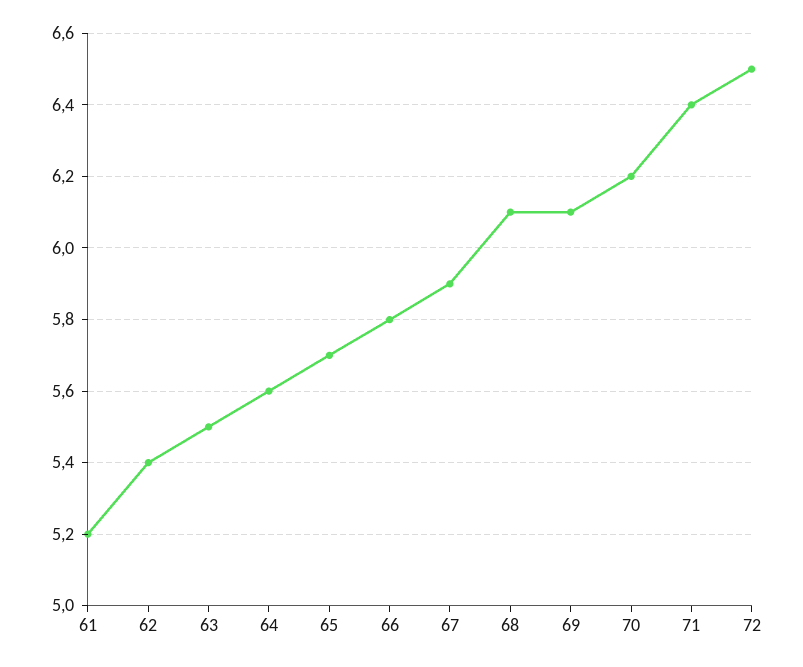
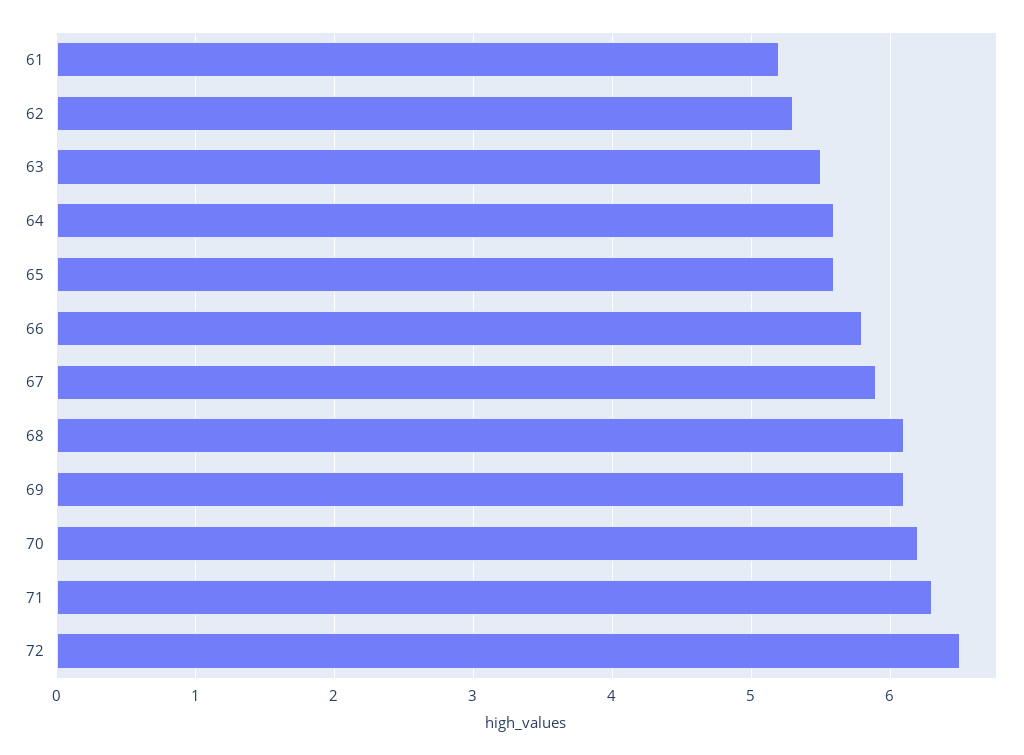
62: 5.4 -> 5.3
65: 5.7 -> 5.6
71: 6.4 -> 6.3

